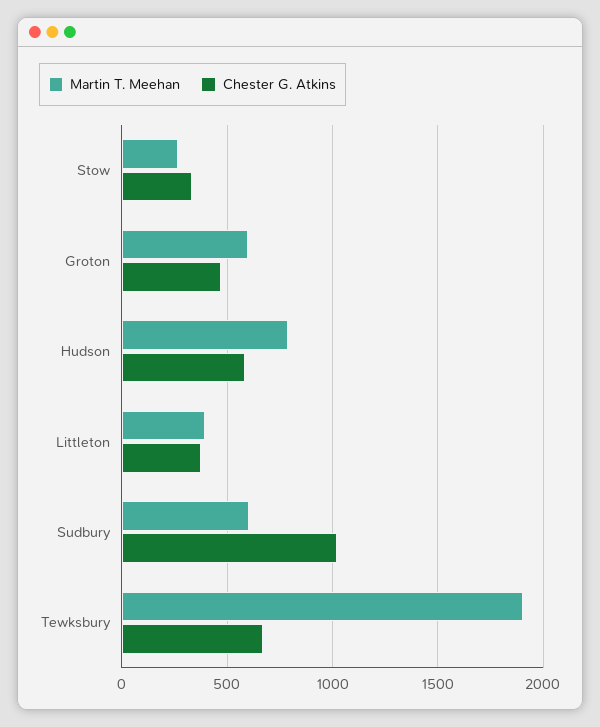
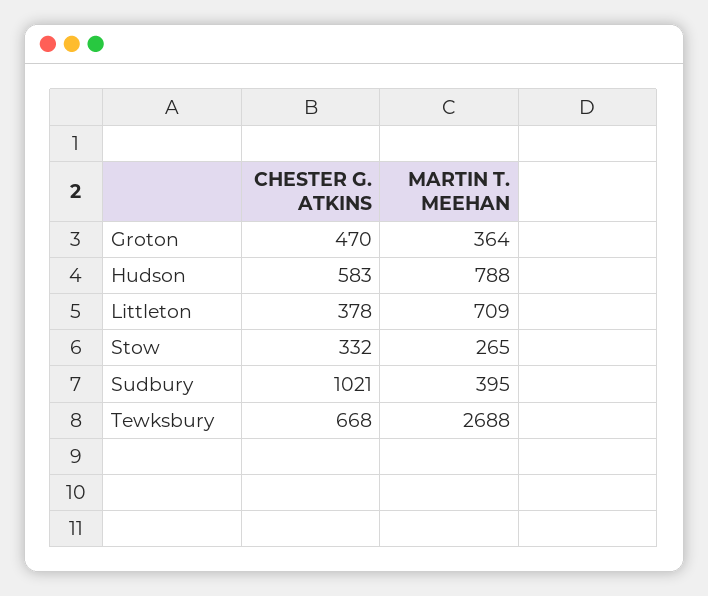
Martin T. Meehan, Groton: 600 -> 364
Martin T. Meehan, Littleton: 400 -> 709
Martin T. Meehan, Sudbury: 600 -> 395
Martin T. Meehan, Tewksbury: 1900 -> 2688

